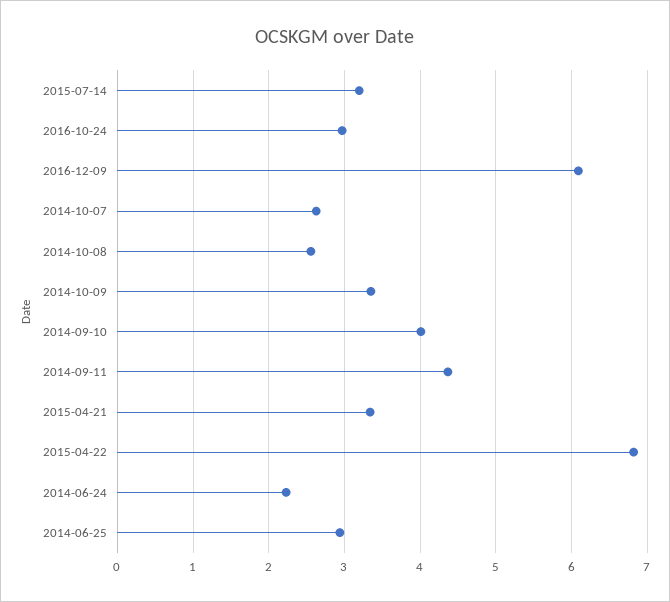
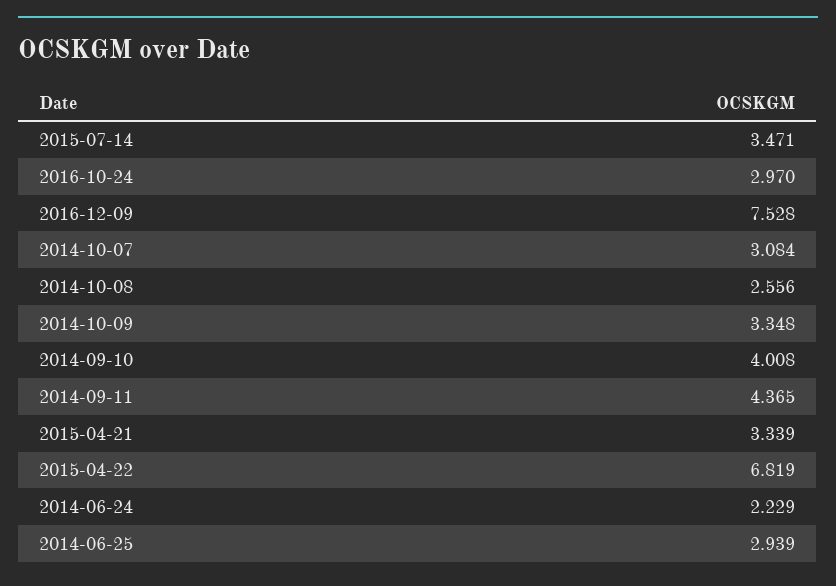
2015-07-14: 3.2 -> 3.471
2016-12-09: 6.1 -> 7.528
2014-10-07: 2.6 -> 3.084

